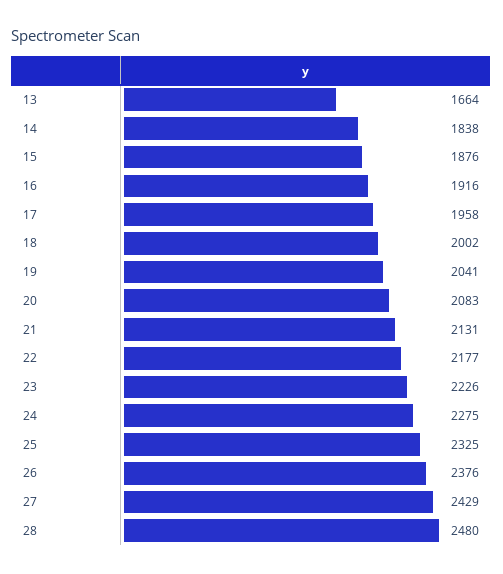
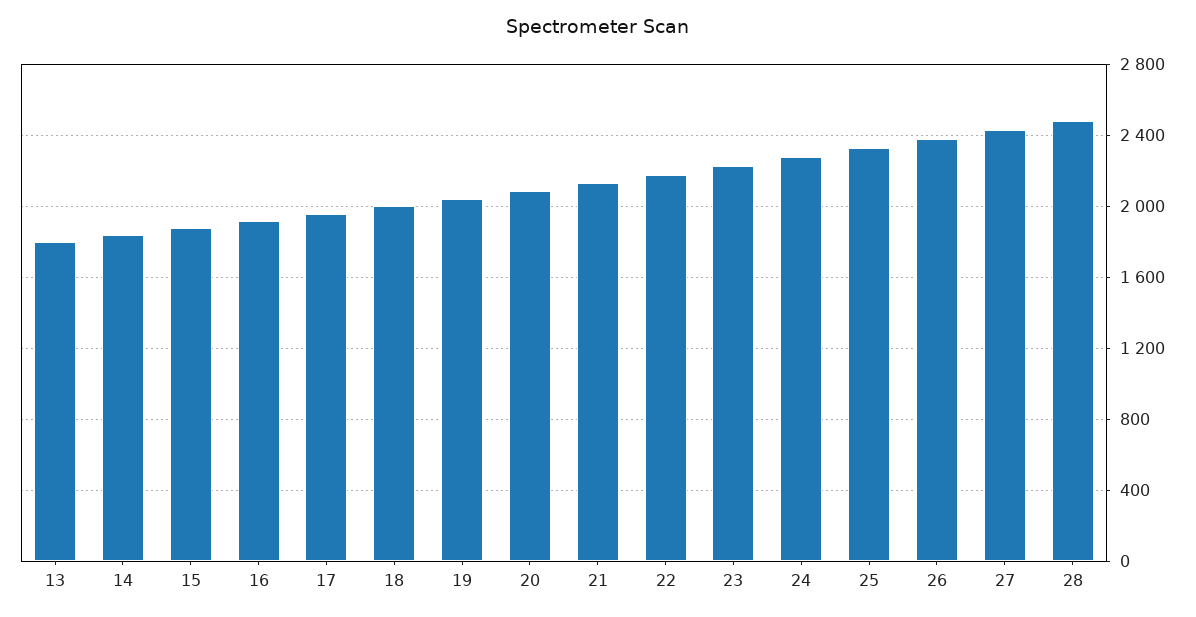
13: 1664 -> 1800

